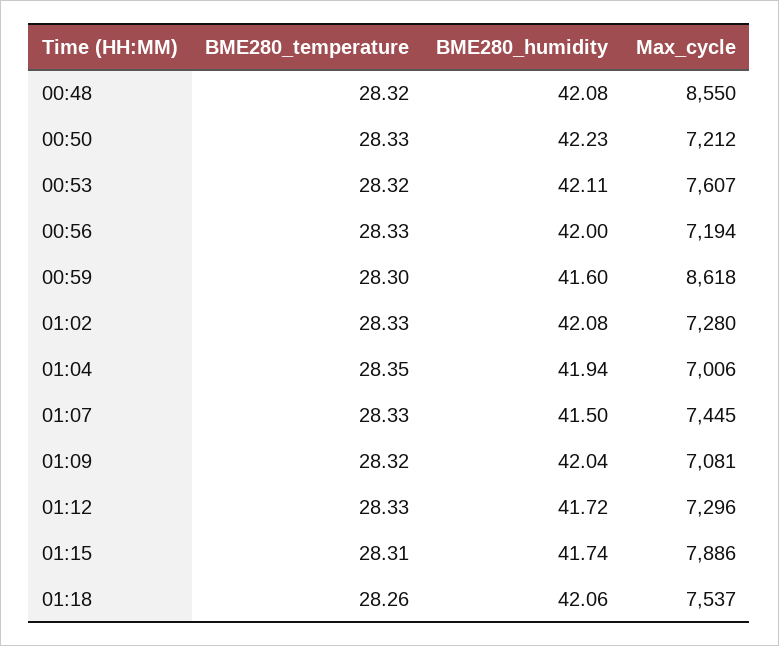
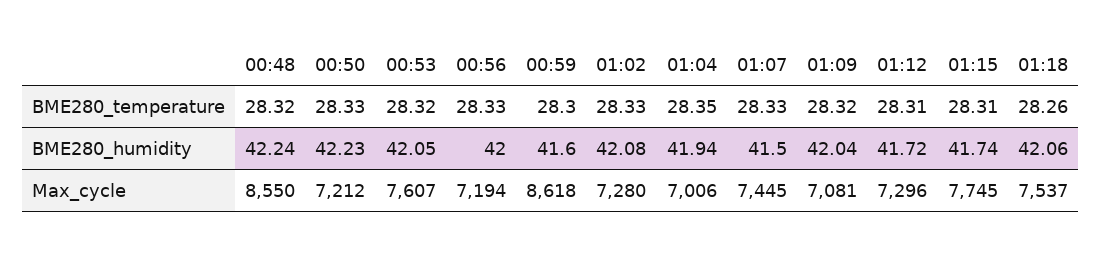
BME280_humidity, 00:48: 42.08 -> 42.24
BME280_humidity, 00:53: 42.11 -> 42.05
BME280_temperature, 01:12: 28.33 -> 28.31
Max_cycle, 01:15: 7886 -> 7745

